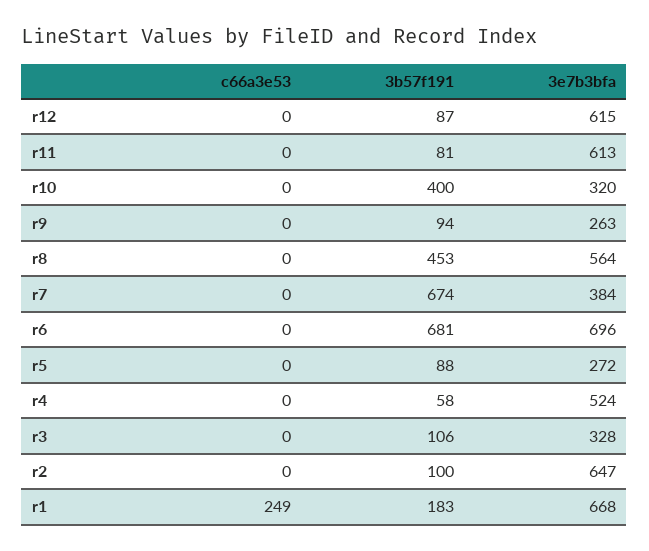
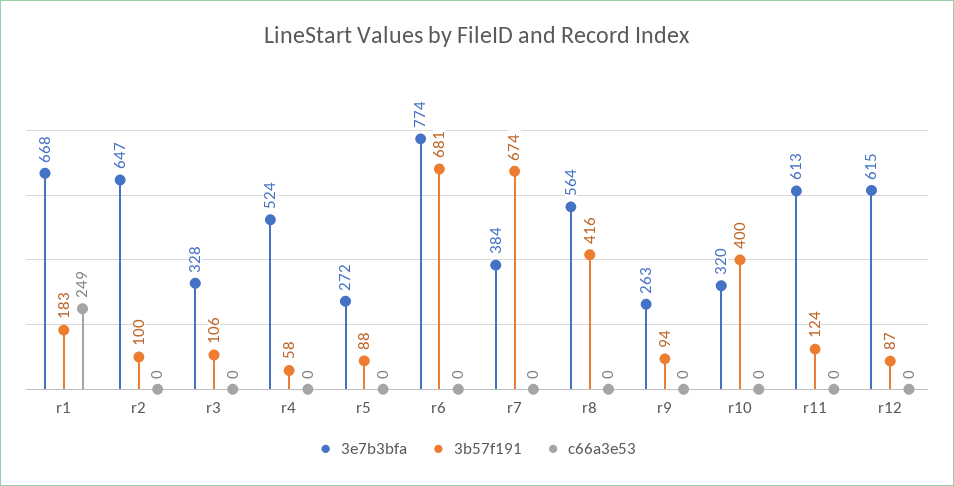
3b57f191, r11: 81 -> 124
3b57f191, r8: 453 -> 416
3e7b3bfa, r6: 696 -> 774

